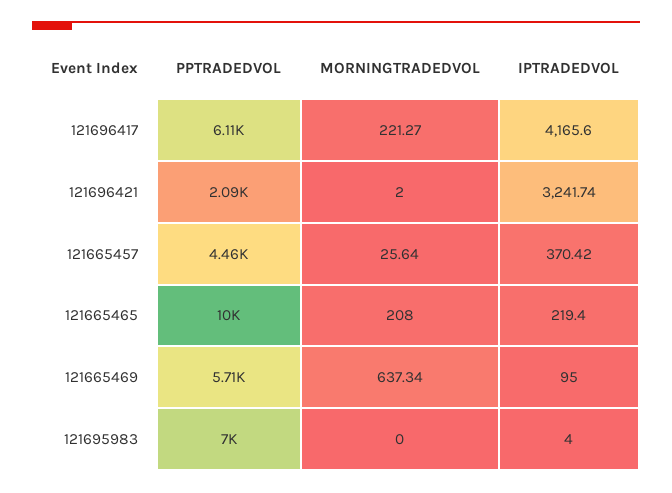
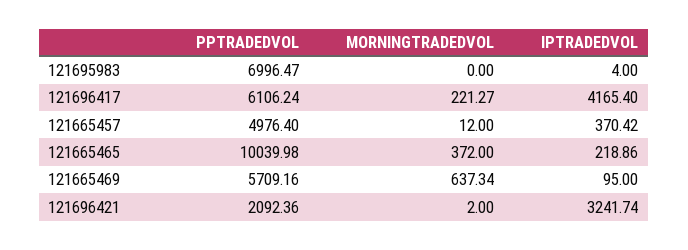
IPTRADEDVOL, 121696417: 4165.6 -> 4165.4
PPTRADEDVOL, 121665457: 4460 -> 4976.4
MORNINGTRADEDVOL, 121665457: 25.64 -> 12
MORNINGTRADEDVOL, 121665465: 208 -> 372
IPTRADEDVOL, 121665465: 219.4 -> 218.86

